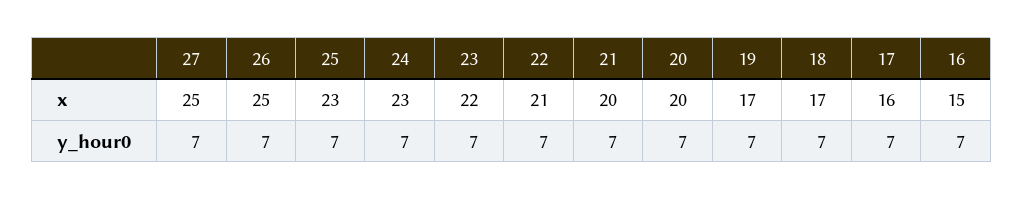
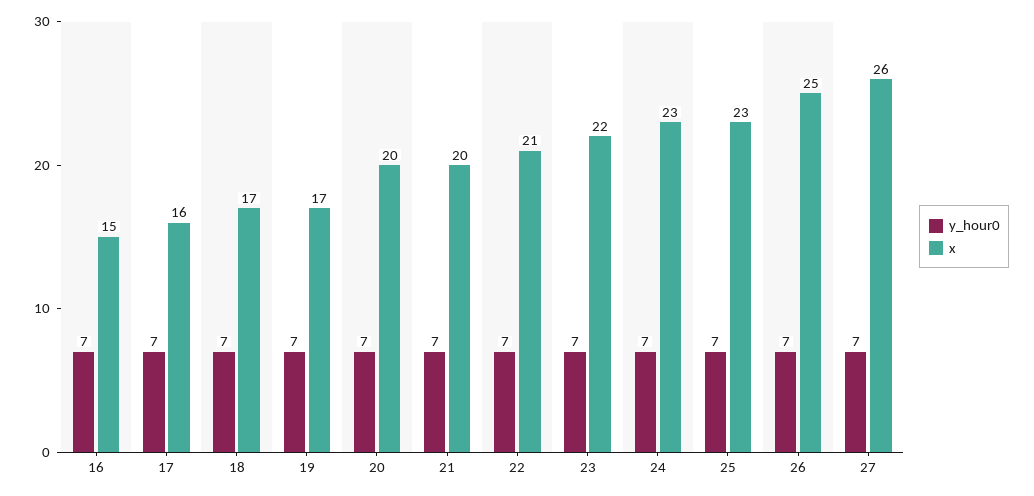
x, 27: 25 -> 26

